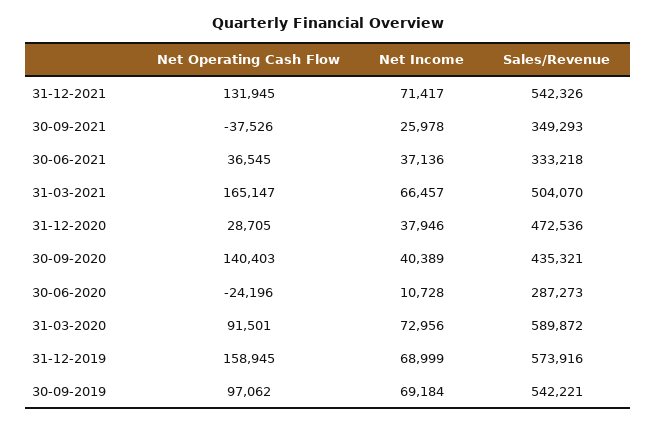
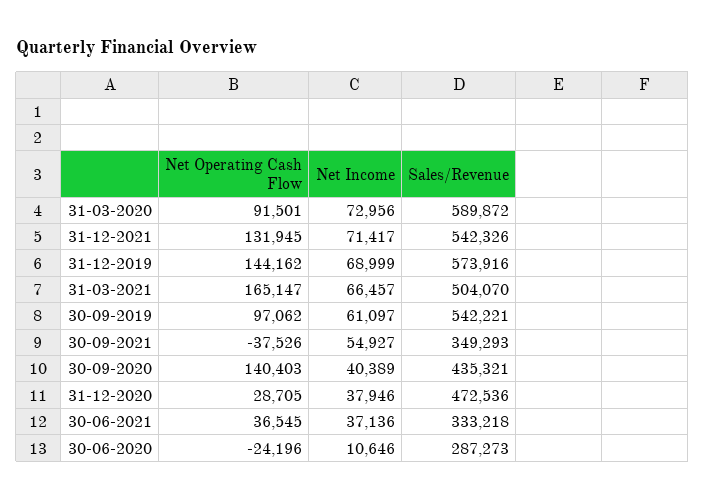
Net Income, 30-09-2021: 25978 -> 54927
Net Income, 30-06-2020: 10728 -> 10646
Net Operating Cash Flow, 31-12-2019: 158945 -> 144162
Net Income, 30-09-2019: 69184 -> 61097

